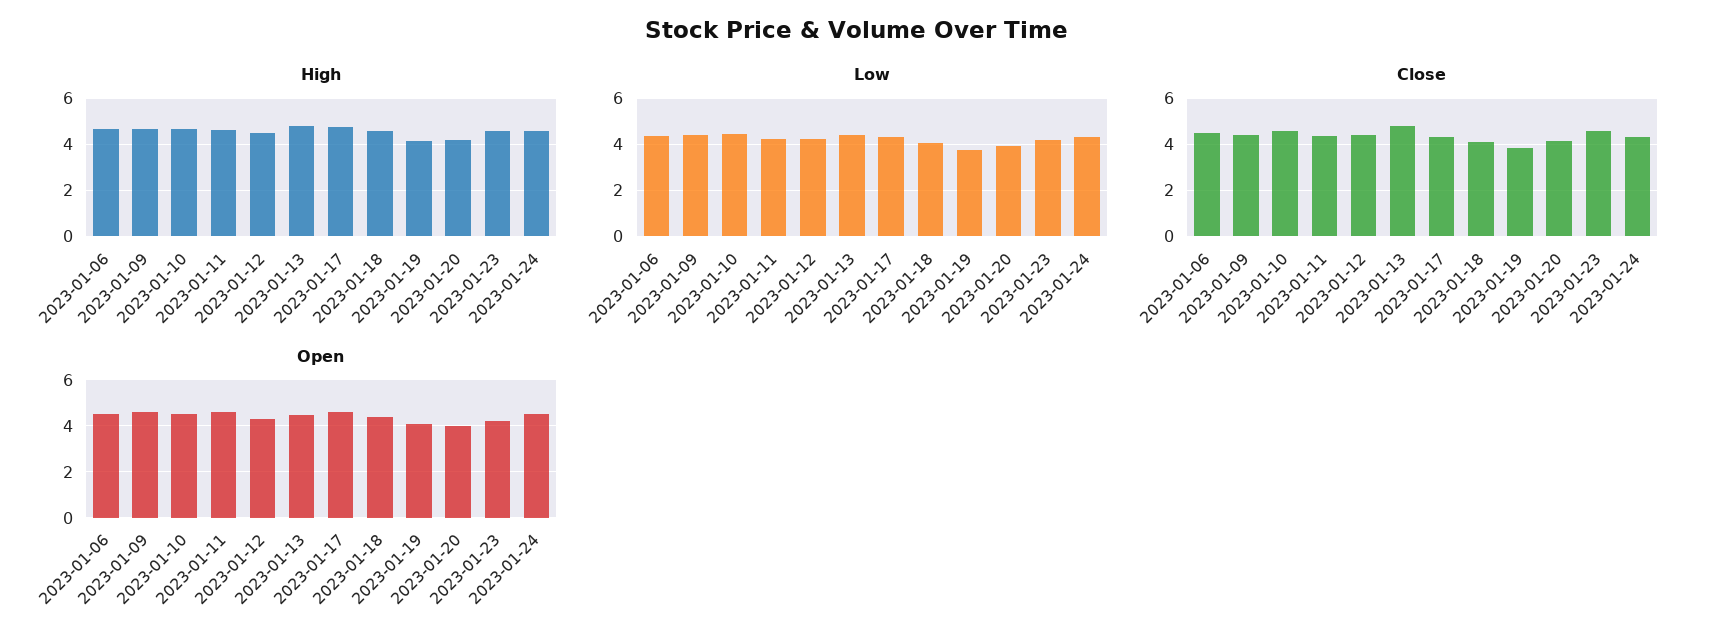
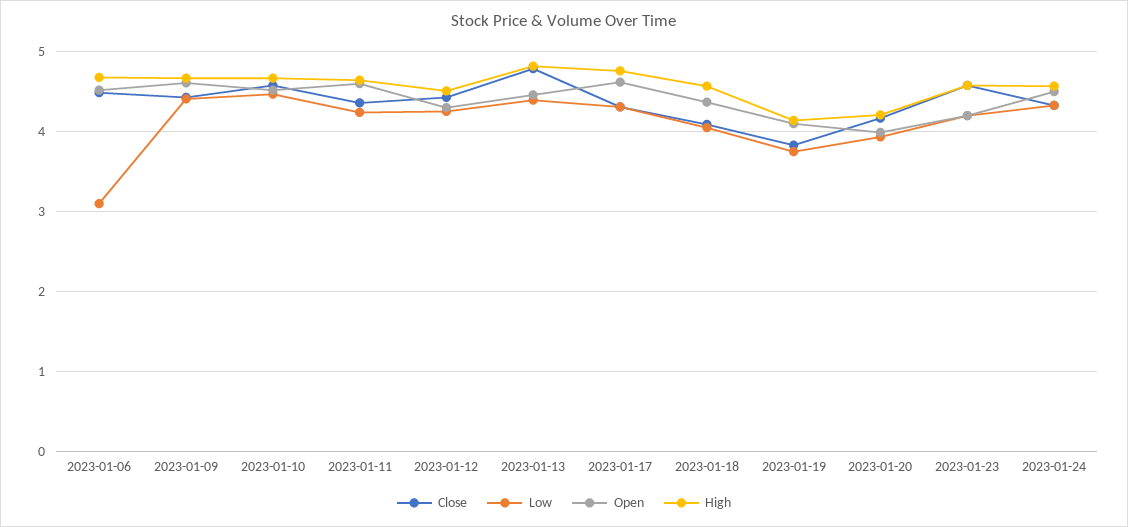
Low, 2023-01-06: 4.5 -> 3.1

